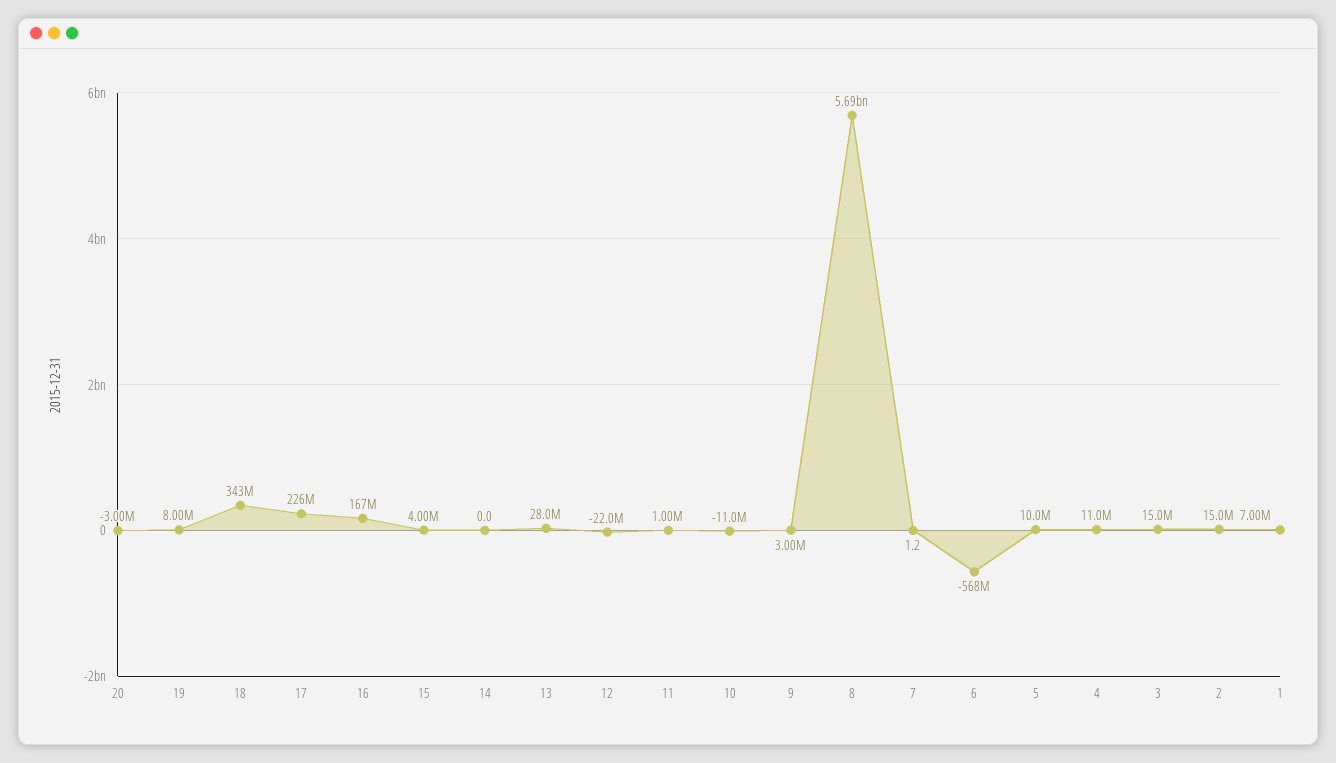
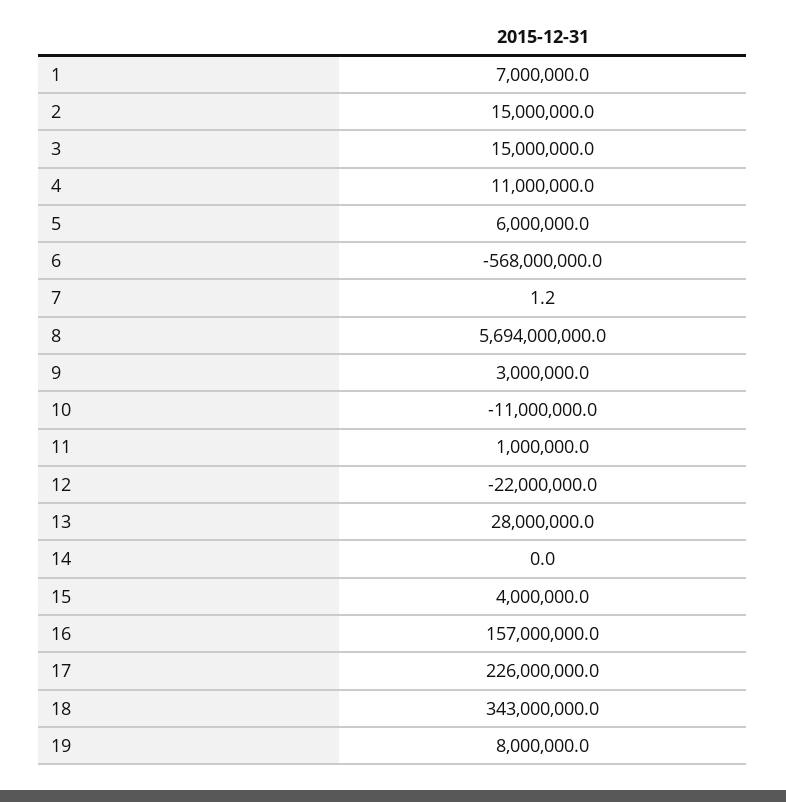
20: -3000000 -> none
16: 167000000 -> 157000000
5: 10000000 -> 6000000

